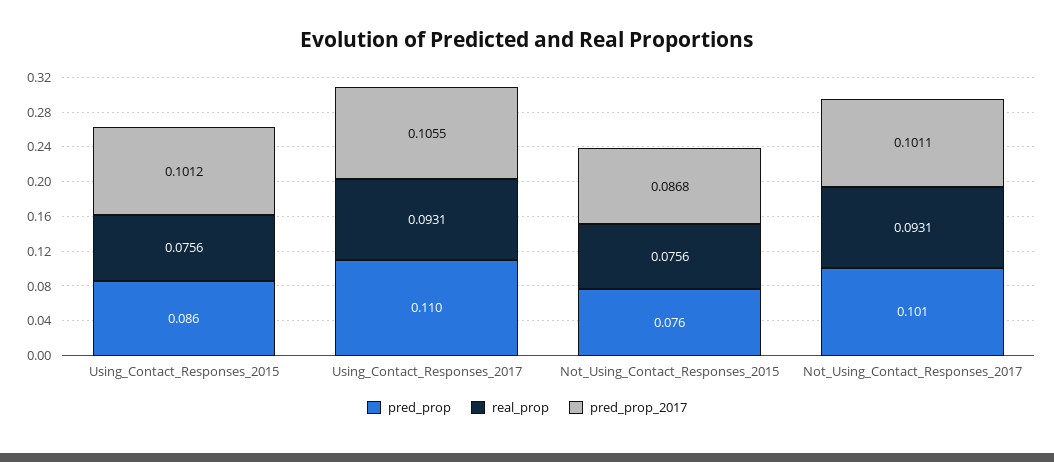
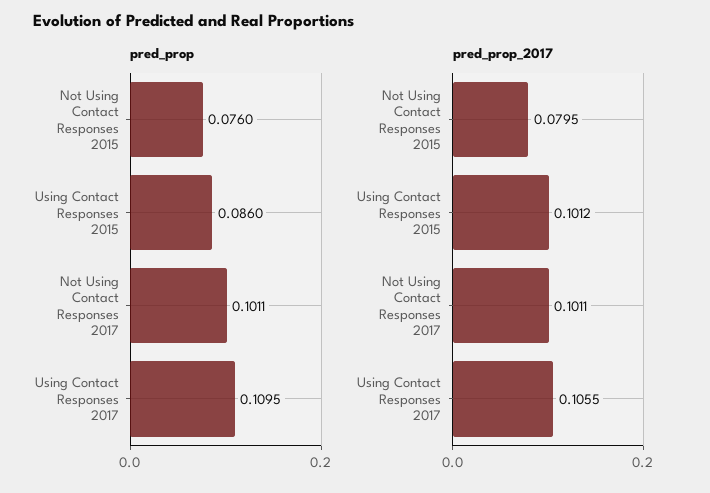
real_prop, Using_Contact_Responses_2015: 0.0756 -> none
real_prop, Using_Contact_Responses_2017: 0.0931 -> none
real_prop, Not_Using_Contact_Responses_2015: 0.0756 -> none
pred_prop_2017, Not_Using_Contact_Responses_2015: 0.0868 -> 0.0795
real_prop, Not_Using_Contact_Responses_2017: 0.0931 -> none

